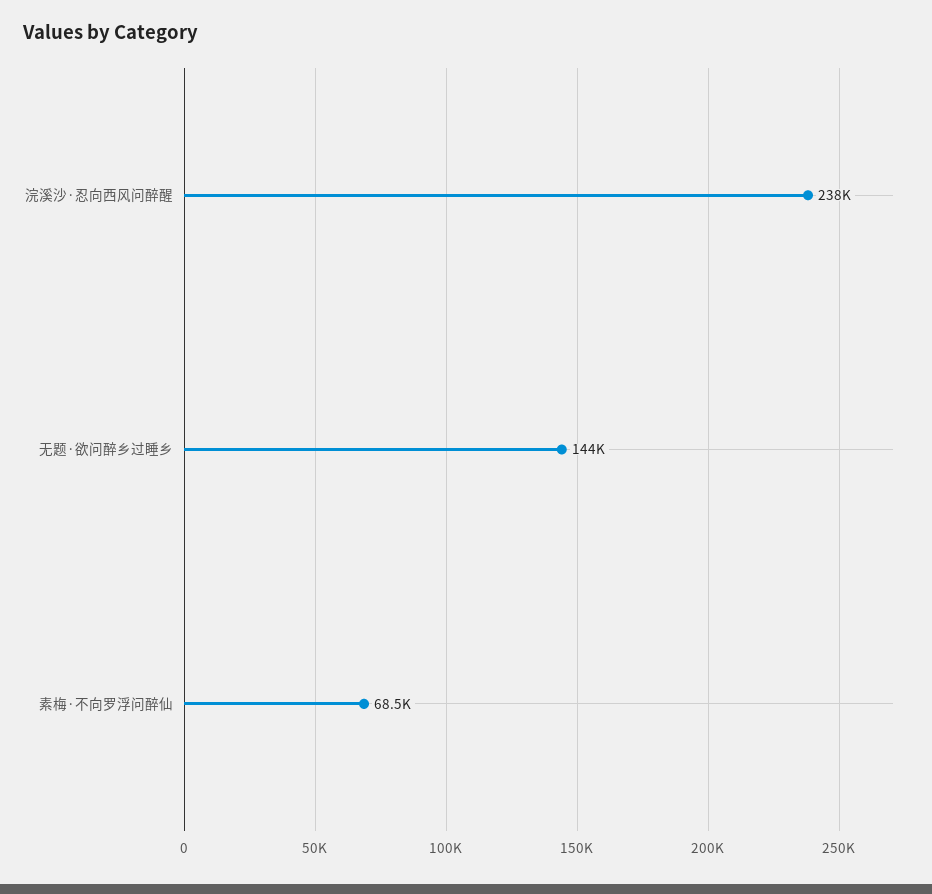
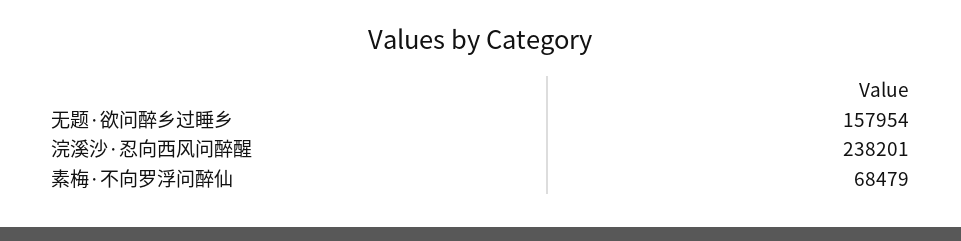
无题·欲问醉乡过睡乡: 144000 -> 157954

